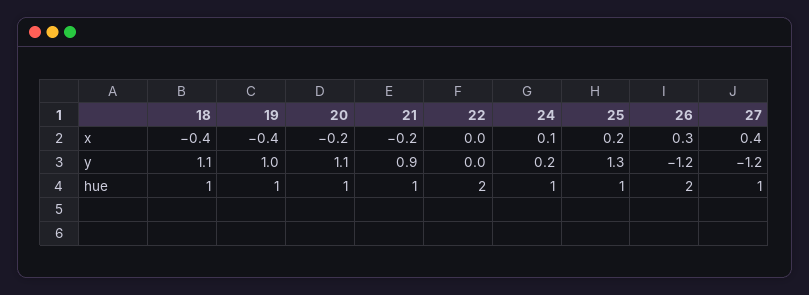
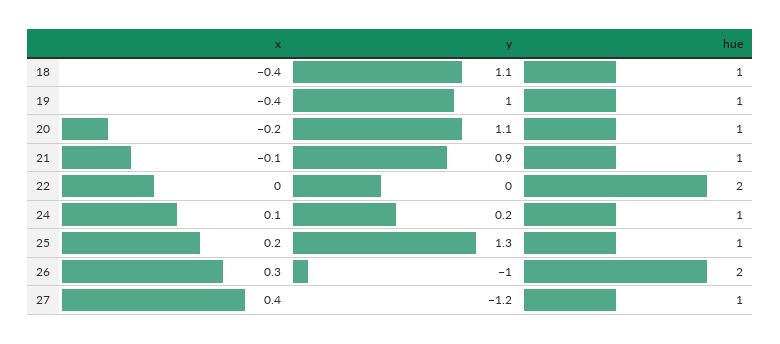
21, x: -0.2 -> -0.1
26, y: -1.2 -> -1

